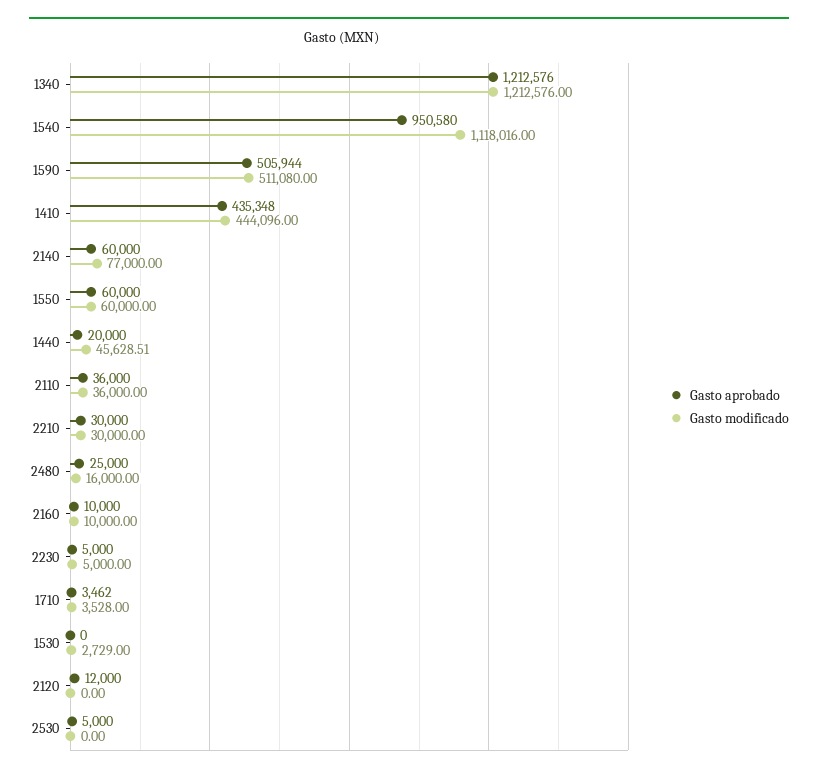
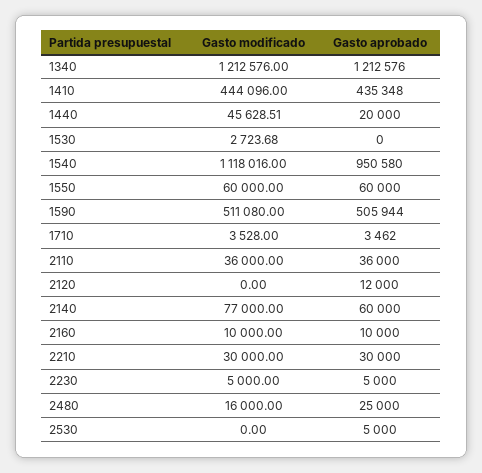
Gasto modificado, 1530: 2729 -> 2723.68

